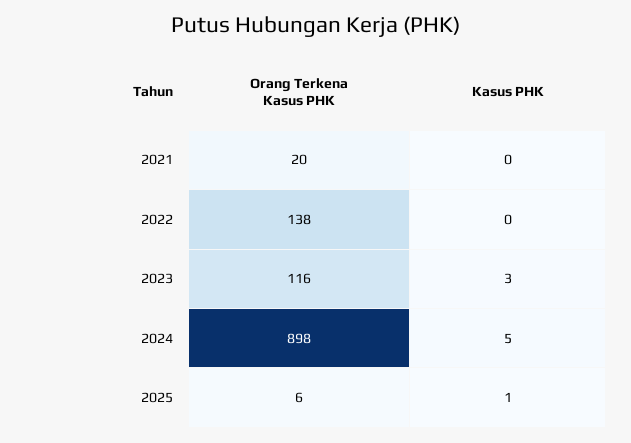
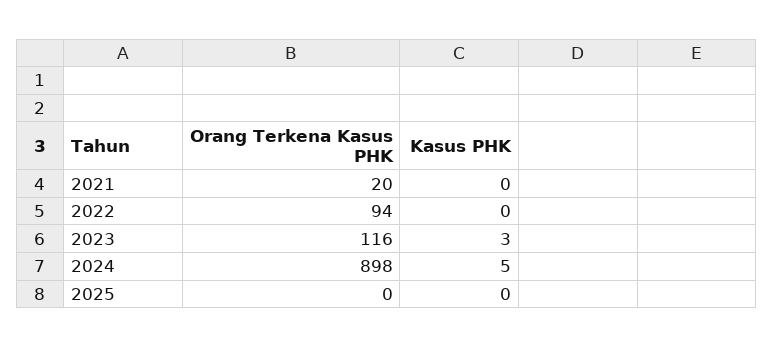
Orang Terkena Kasus PHK, 2022: 138 -> 94
Orang Terkena Kasus PHK, 2025: 6 -> 0
Kasus PHK, 2025: 1 -> 0

